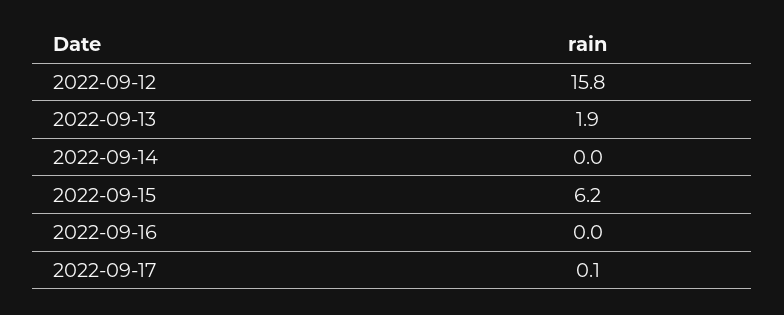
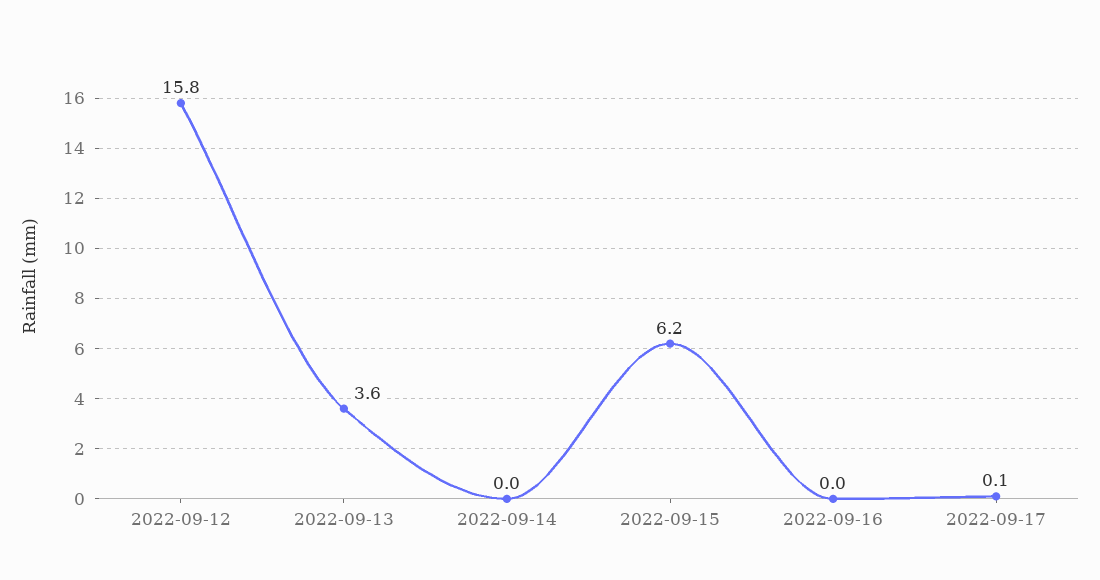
2022-09-13: 1.9 -> 3.6

